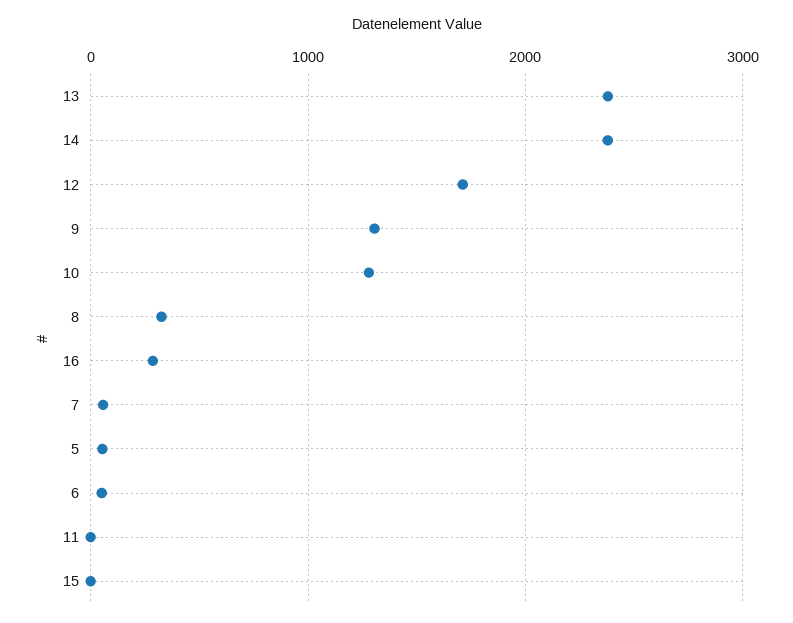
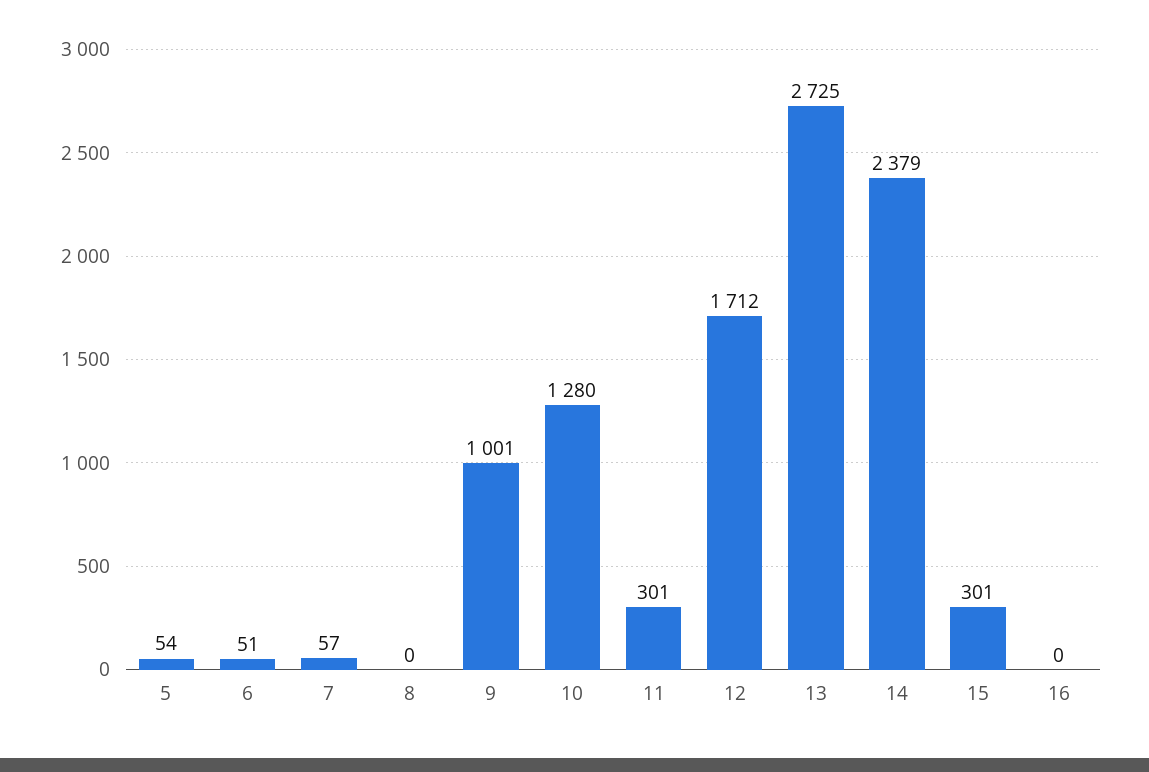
13: 2400 -> 2725
9: 1300 -> 1001
8: 300 -> 0
16: 300 -> 0
11: 0 -> 301
15: 0 -> 301

